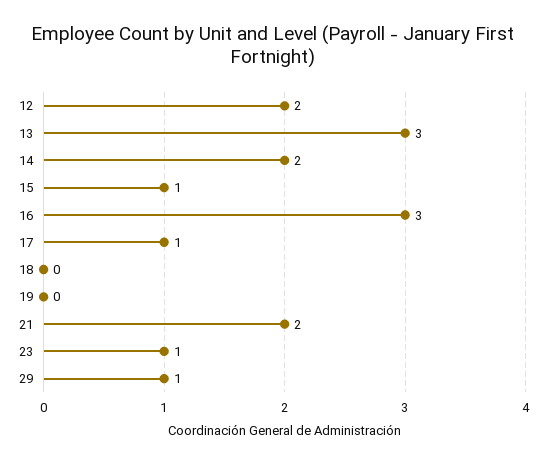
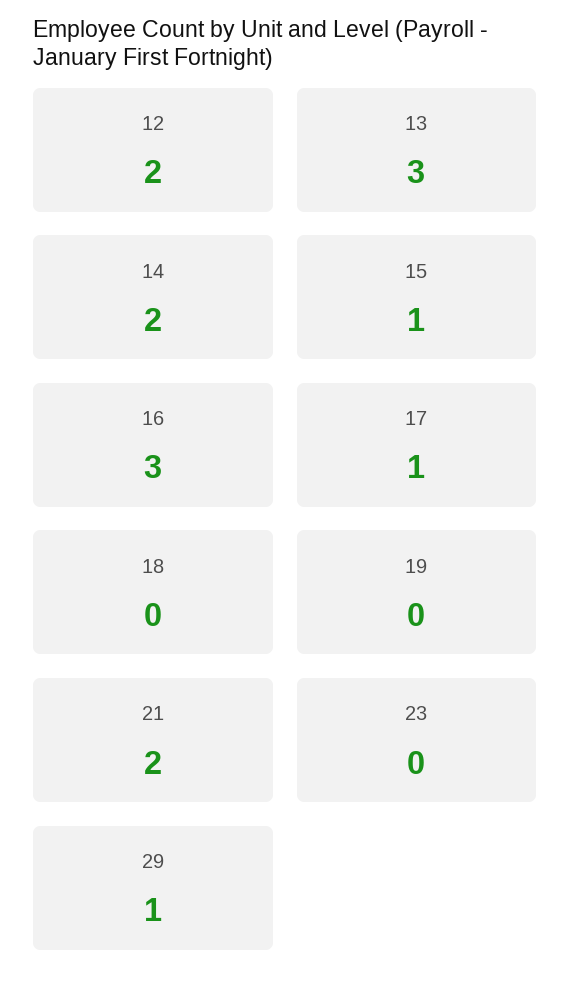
23: 1 -> 0

